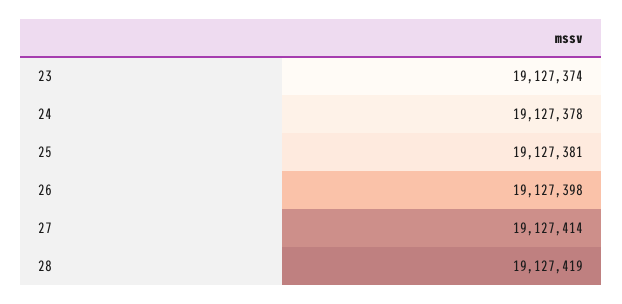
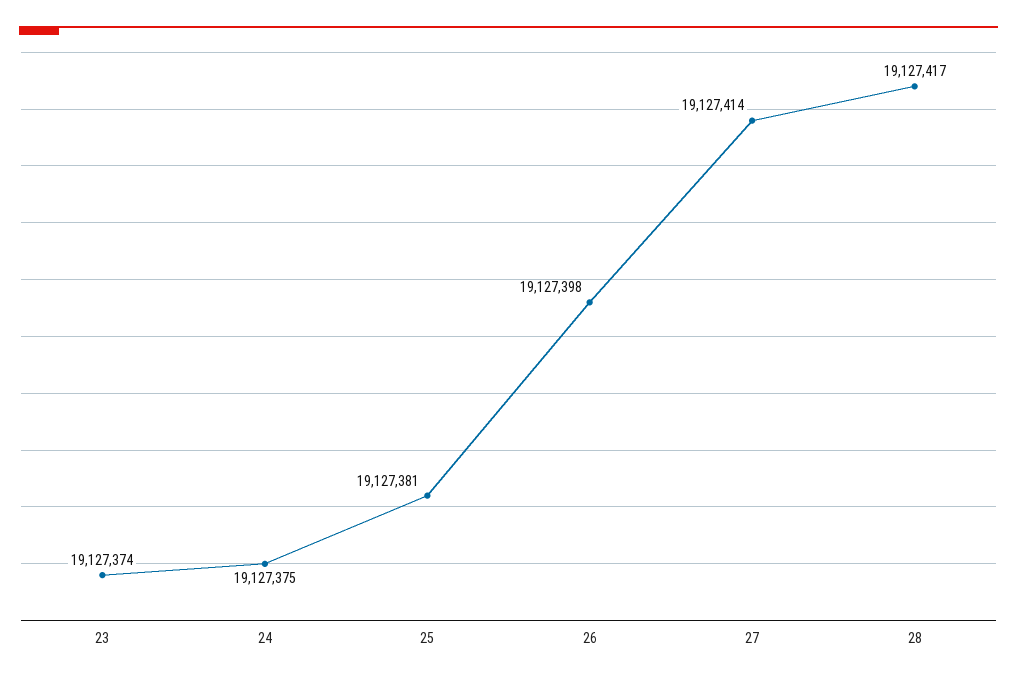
24: 19127378 -> 19127375
28: 19127419 -> 19127417

